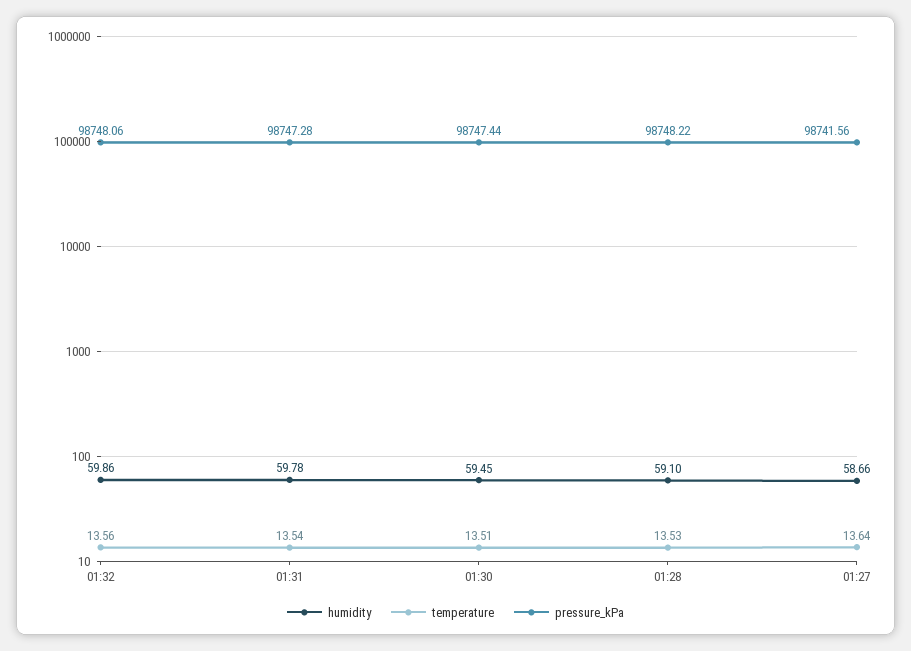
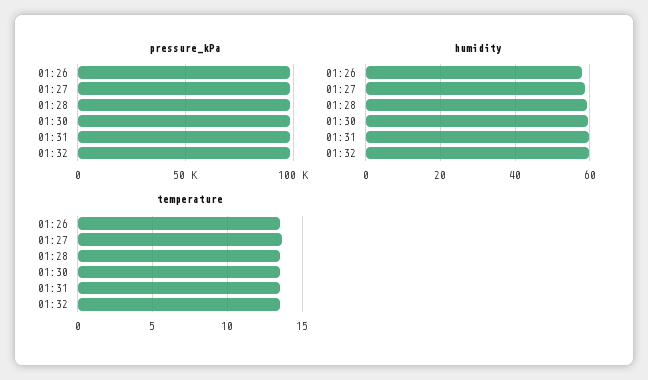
pressure_kPa, 01:26: none -> 100000
humidity, 01:26: none -> 58
temperature, 01:26: none -> 13.5

